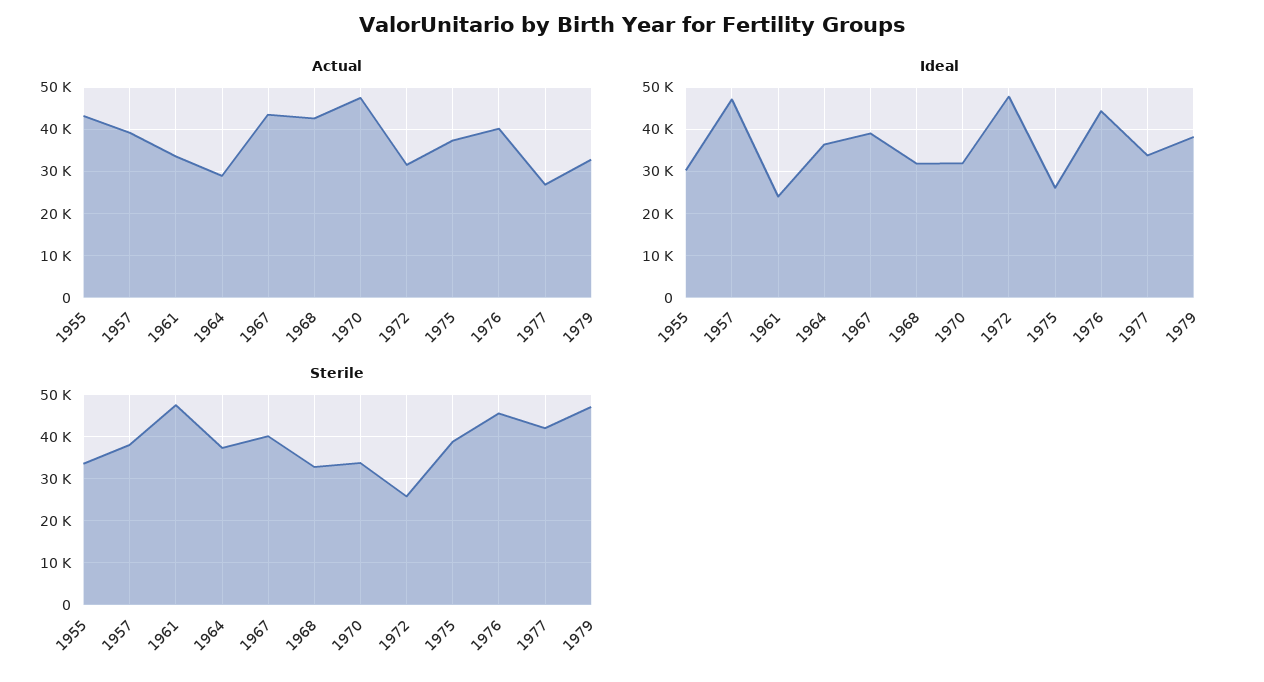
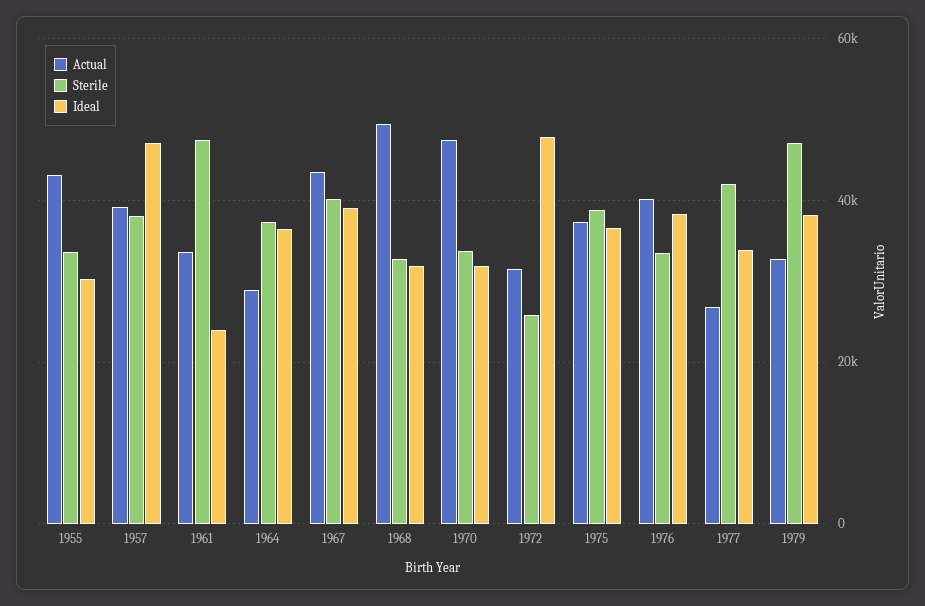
Actual, 1968: 42000 -> 50000
Ideal, 1975: 26000 -> 36000
Ideal, 1976: 44000 -> 38000
Sterile, 1976: 46000 -> 34000

